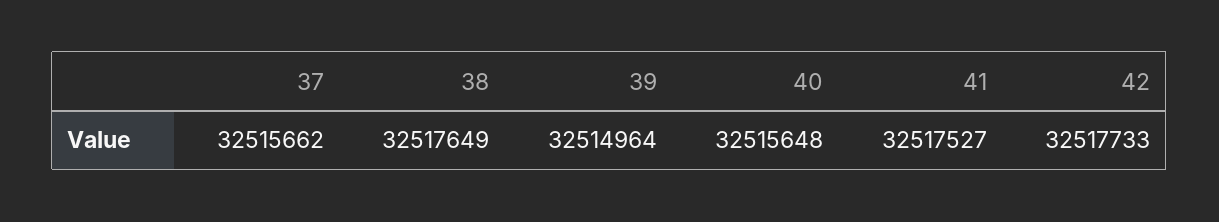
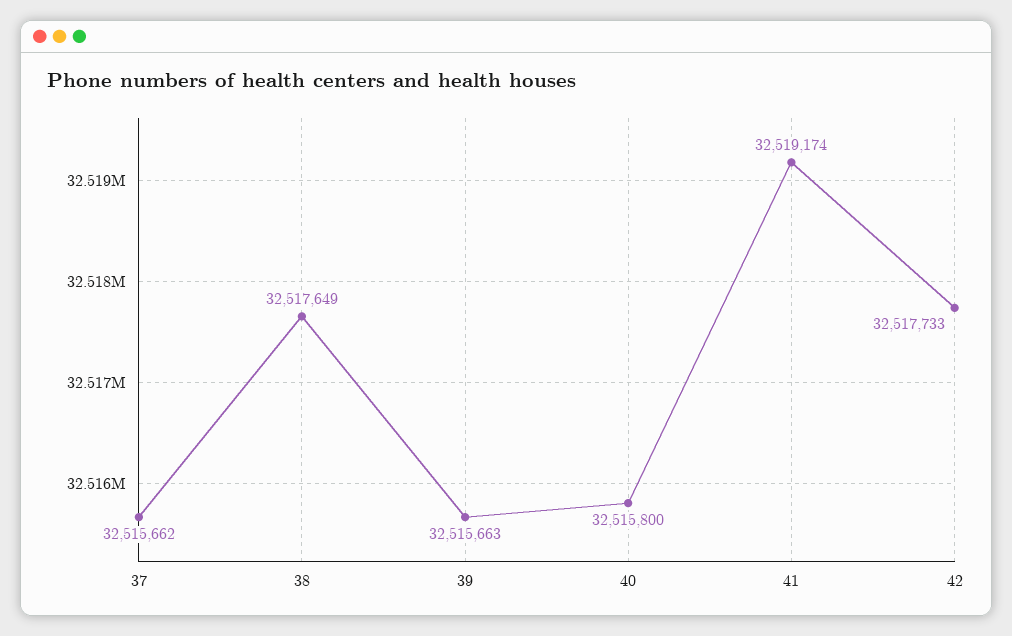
39: 32514964 -> 32515663
40: 32515648 -> 32515800
41: 32517527 -> 32519174

